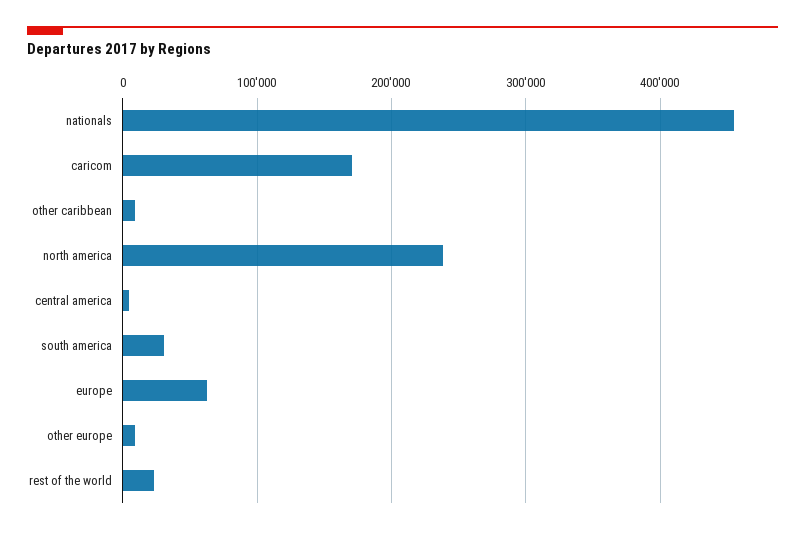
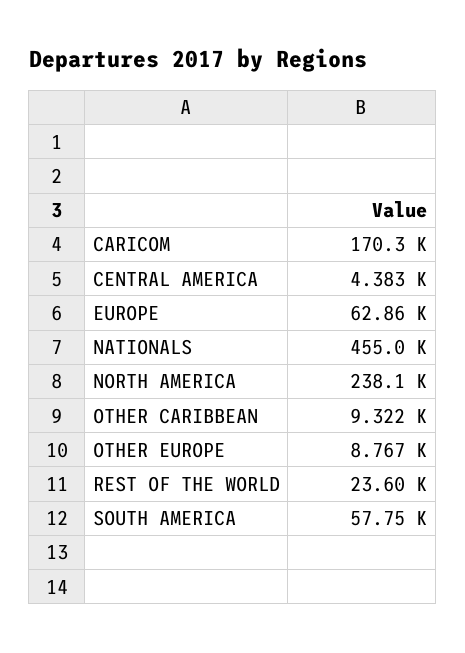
south america: 30000 -> 57750

